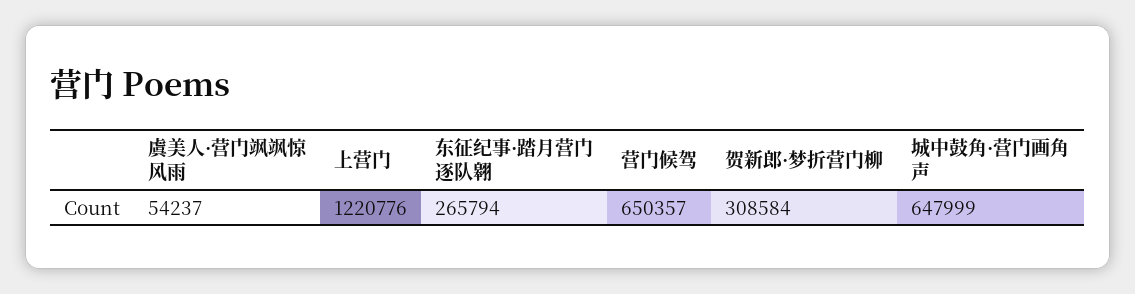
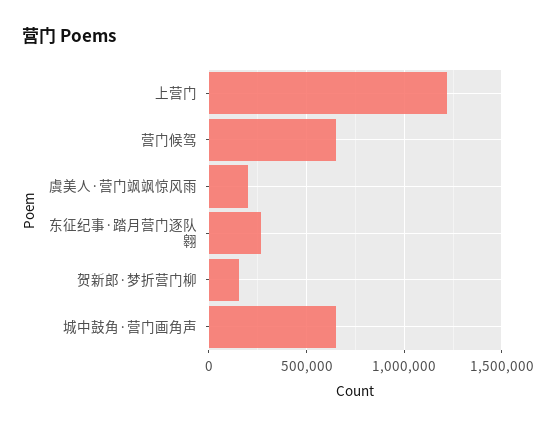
虞美人·营门飒飒惊风雨: 54237 -> 200000
贺新郎·梦折营门柳: 308584 -> 150000

